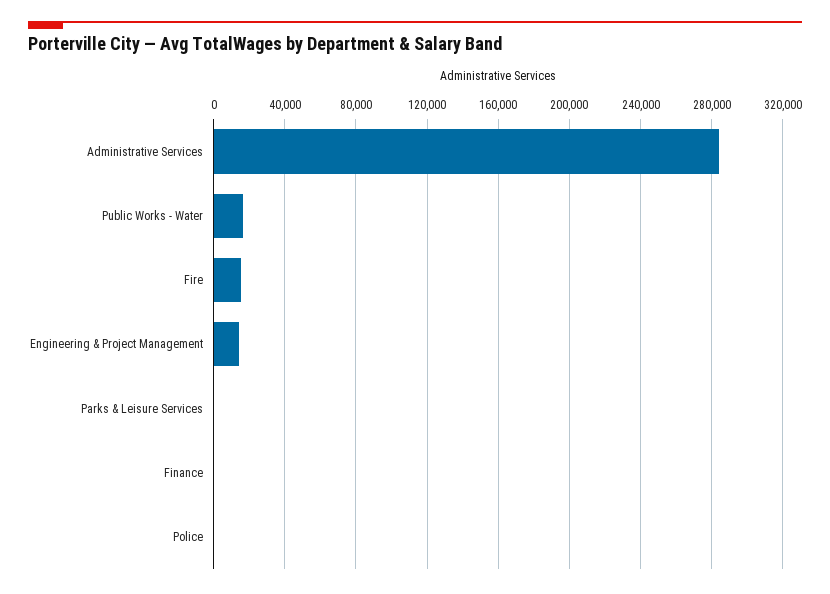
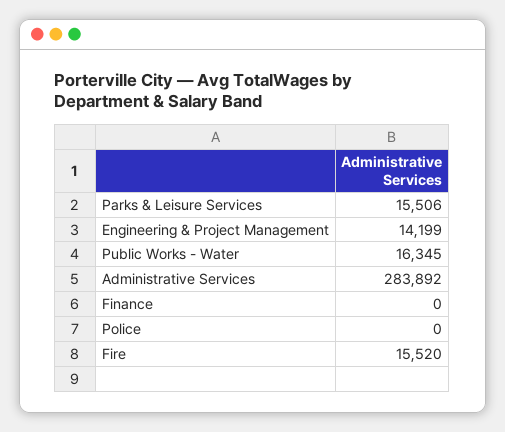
Parks & Leisure Services: 0 -> 15506

